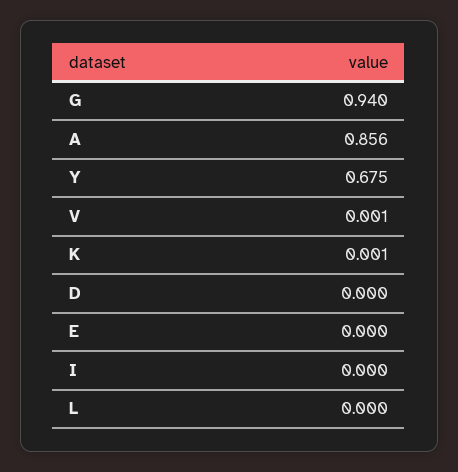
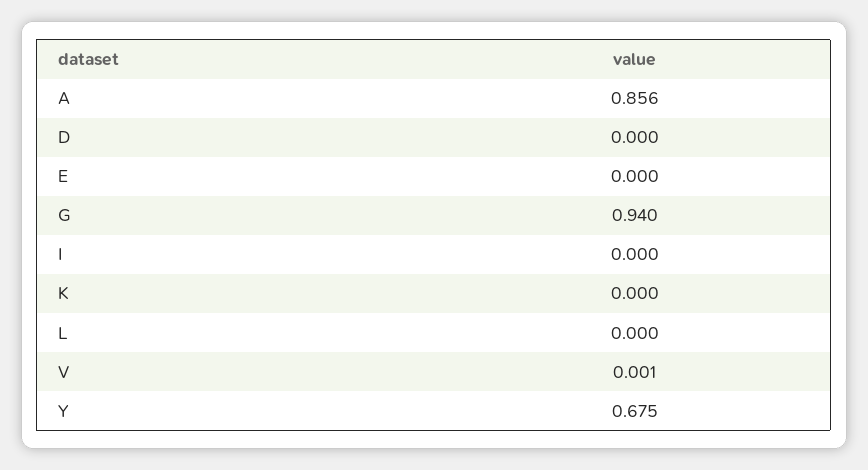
K: 0.001 -> 0

